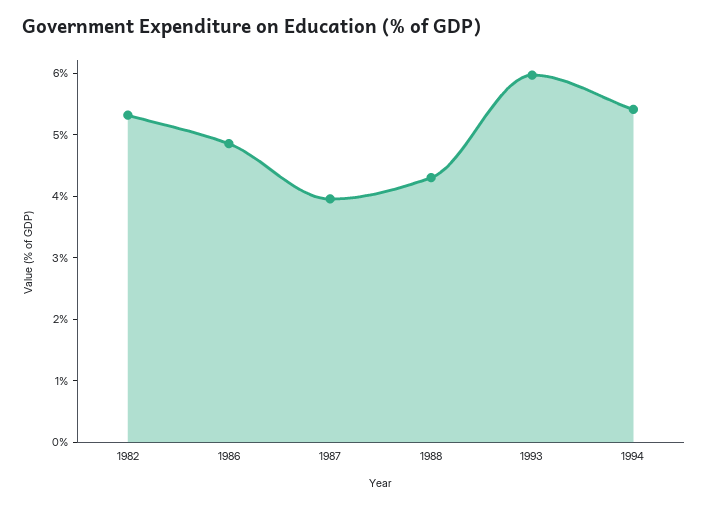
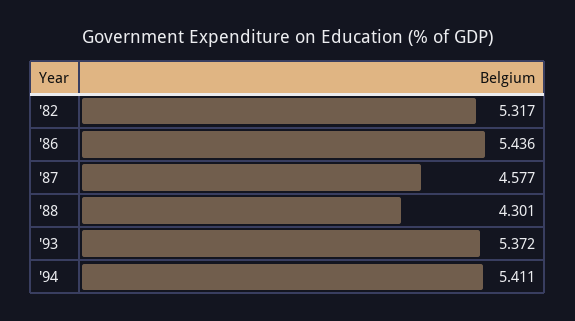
1986: 4.8 -> 5.436
1987: 4 -> 4.577
1993: 6 -> 5.372

